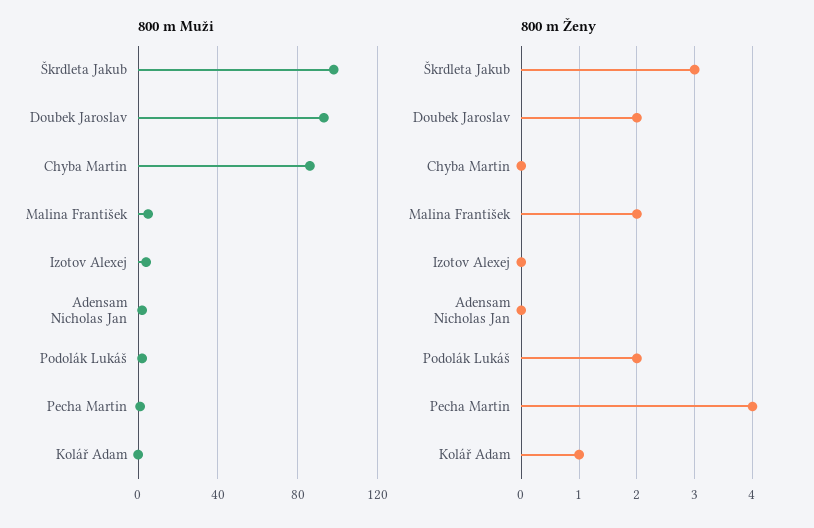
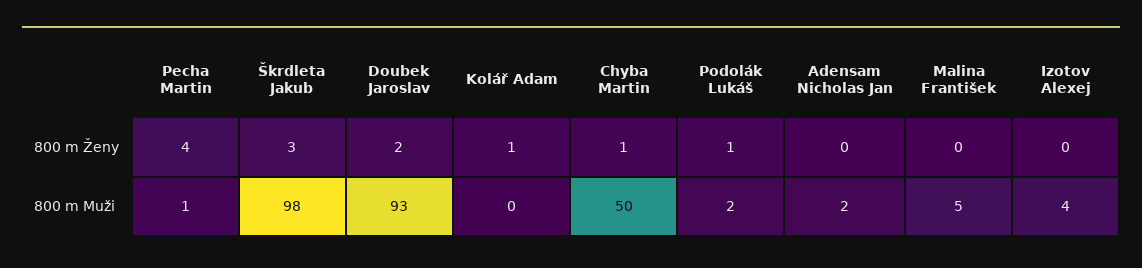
800 m Muži, Chyba Martin: 85 -> 50
800 m Ženy, Chyba Martin: 0 -> 1
800 m Ženy, Malina František: 2 -> 0
800 m Ženy, Podolák Lukáš: 2 -> 1

